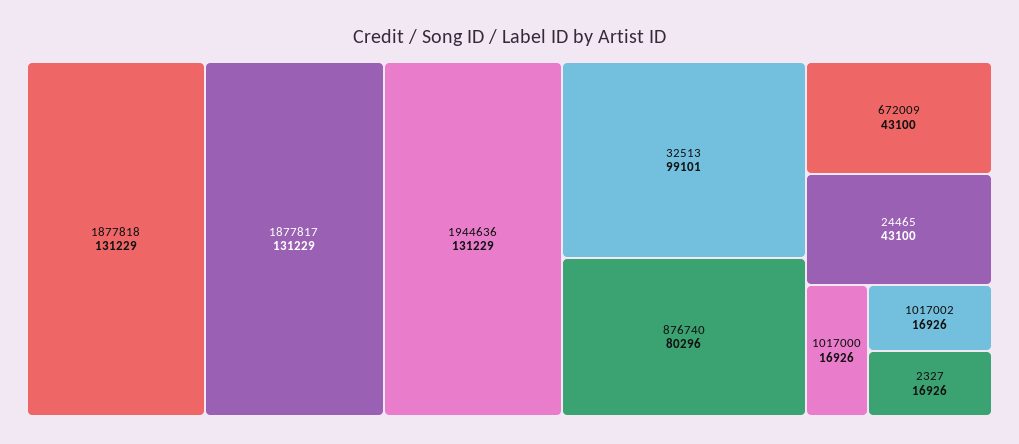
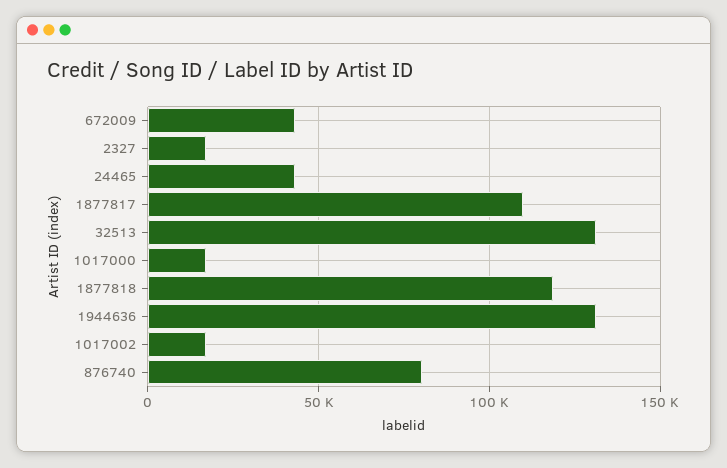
1877818: 131229 -> 120000
1877817: 131229 -> 110000
32513: 99101 -> 130000

